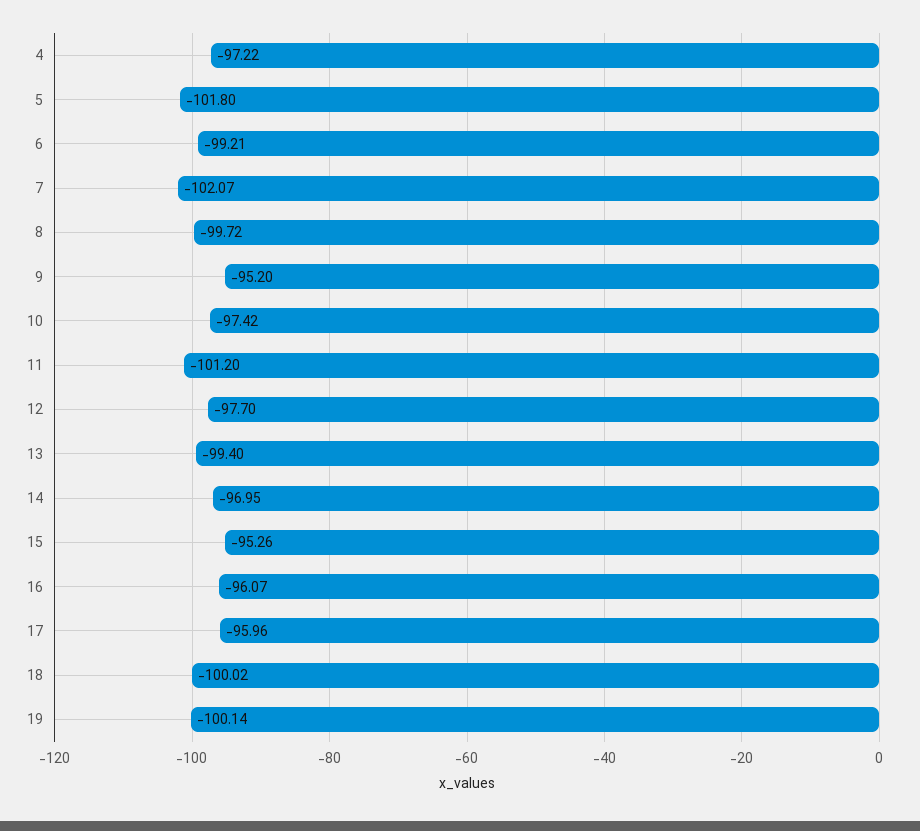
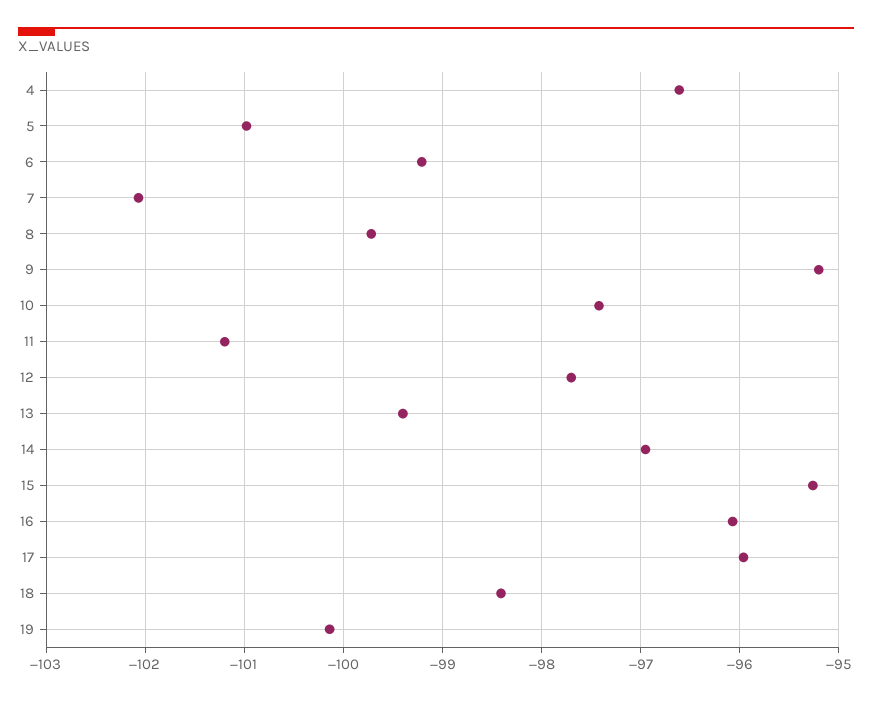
4: -97.22 -> -96.6
5: -101.8 -> -101
18: -100.02 -> -98.4

